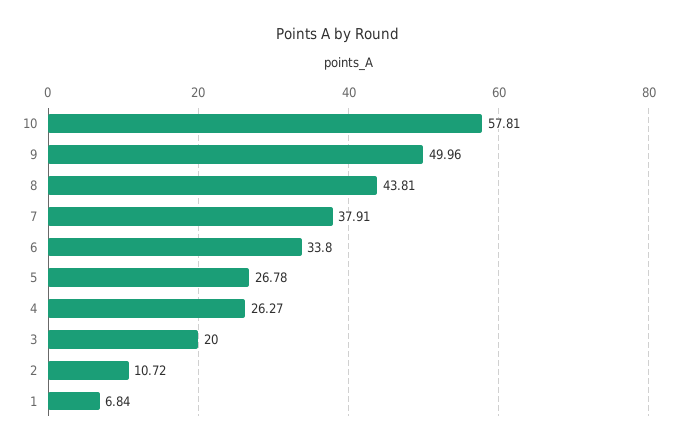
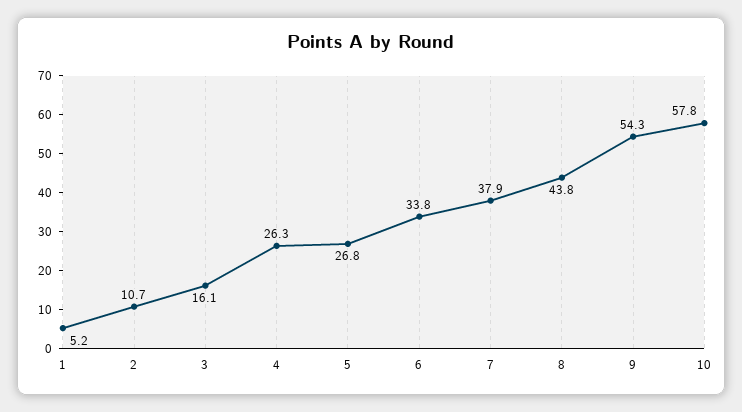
9: 49.96 -> 54.3
3: 20 -> 16.1
1: 6.84 -> 5.2

